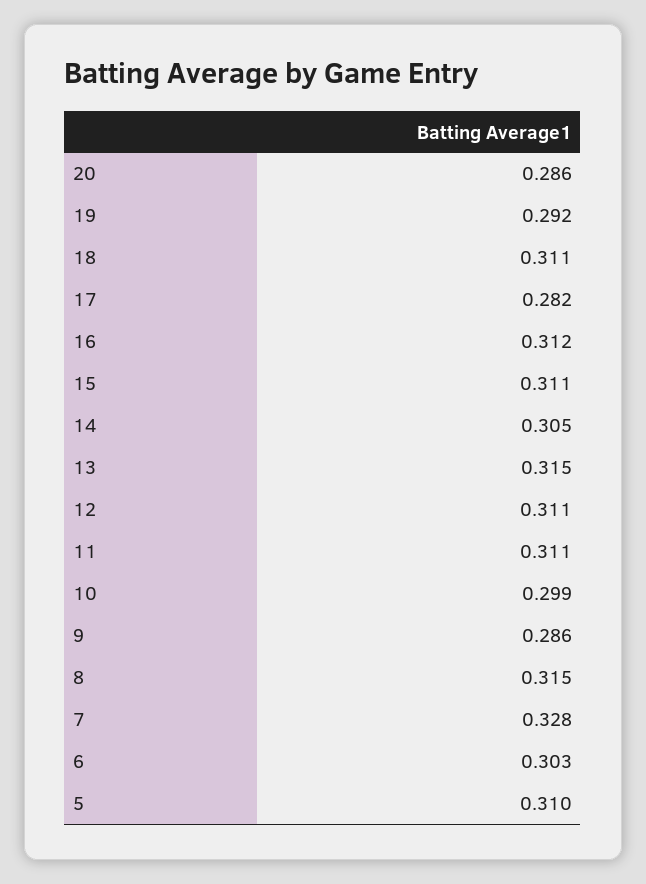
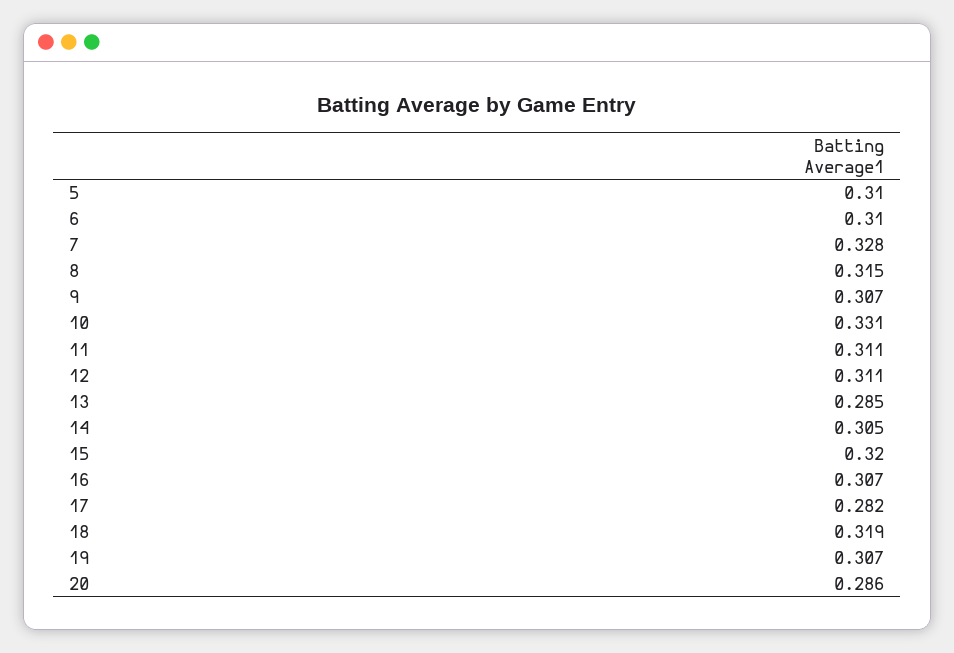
19: 0.292 -> 0.307
18: 0.311 -> 0.319
16: 0.312 -> 0.307
15: 0.311 -> 0.32
13: 0.315 -> 0.285
10: 0.299 -> 0.331
9: 0.286 -> 0.307
6: 0.303 -> 0.31

